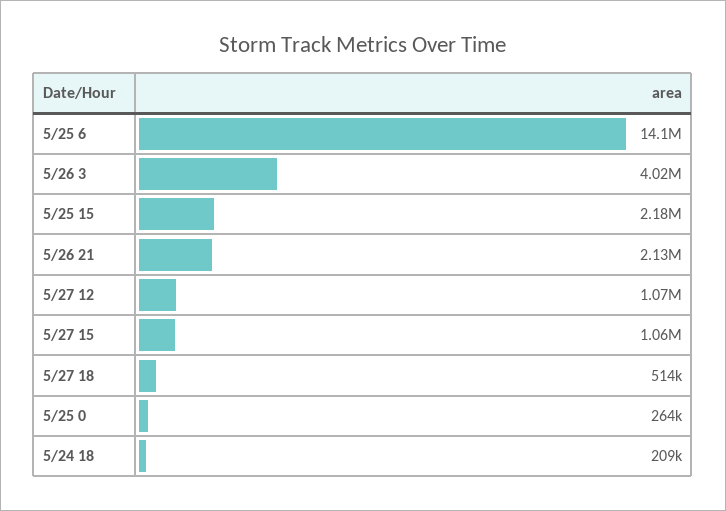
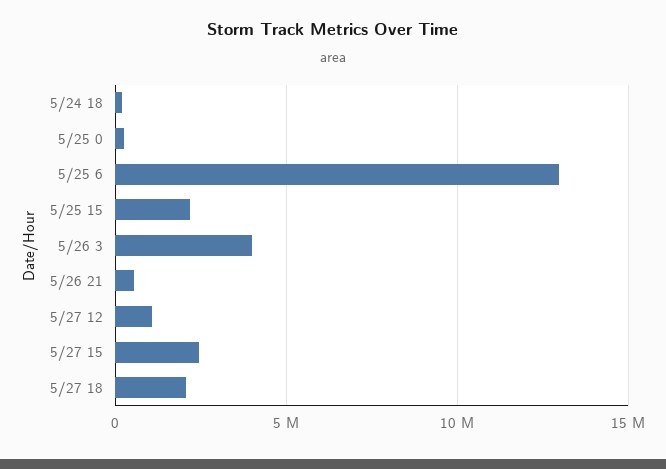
5/25 6: 14100000 -> 13000000
5/26 21: 2130000 -> 500000
5/27 15: 1060000 -> 2500000
5/27 18: 514000 -> 2000000

